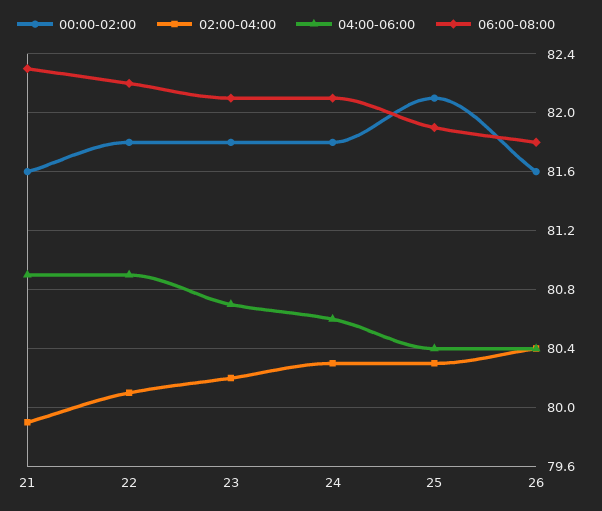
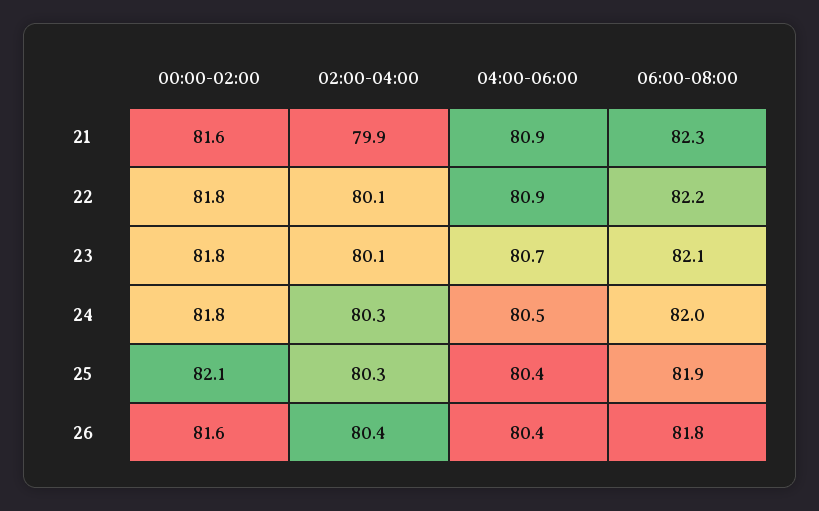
02:00-04:00, 23: 80.2 -> 80.1
04:00-06:00, 24: 80.6 -> 80.5
06:00-08:00, 24: 82.1 -> 82

